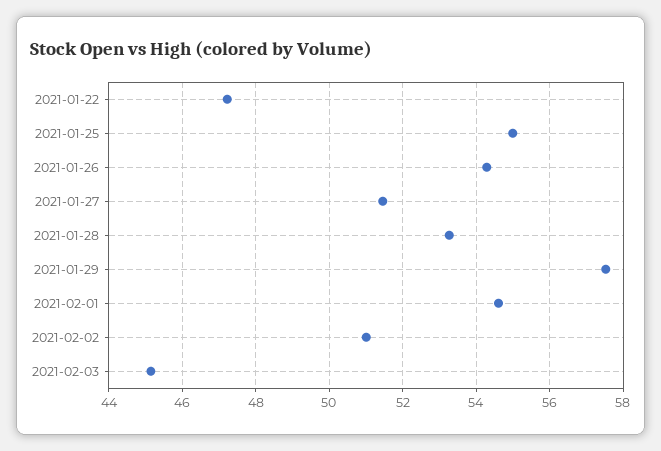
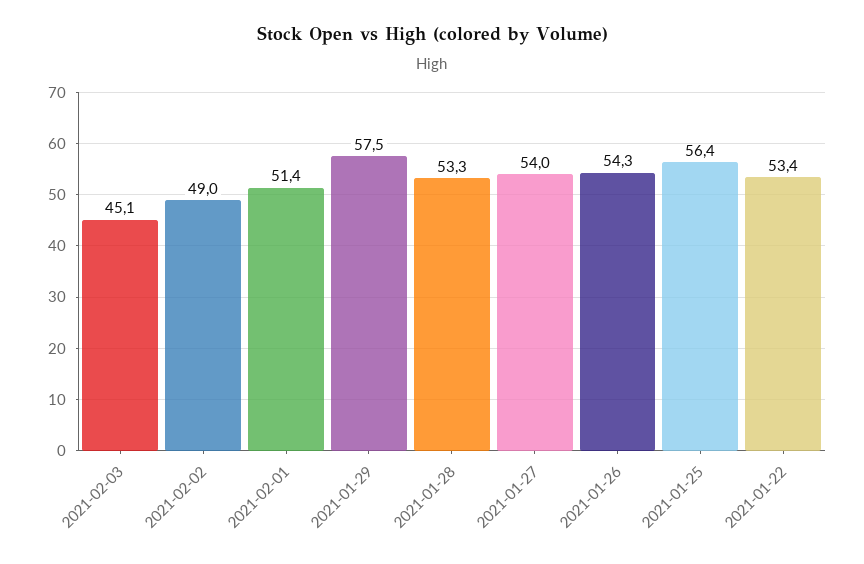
2021-01-22: 47.2 -> 53.4
2021-01-25: 55 -> 56.4
2021-01-27: 51.4 -> 54
2021-02-01: 54.6 -> 51.4
2021-02-02: 51 -> 49

